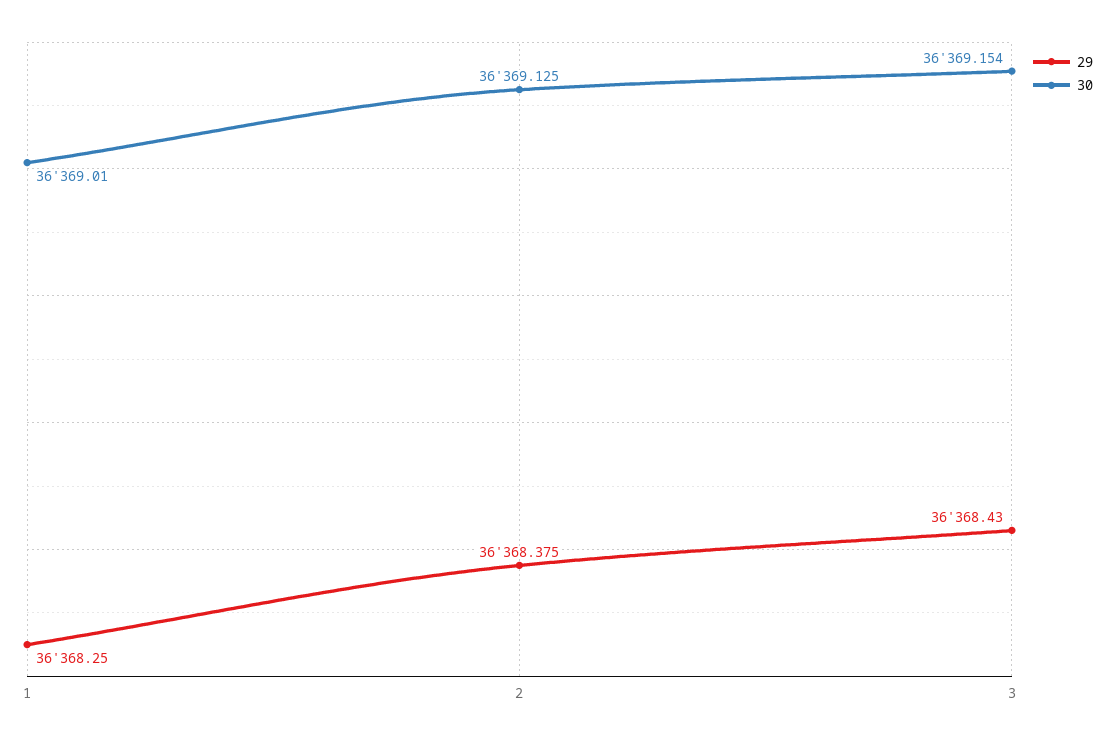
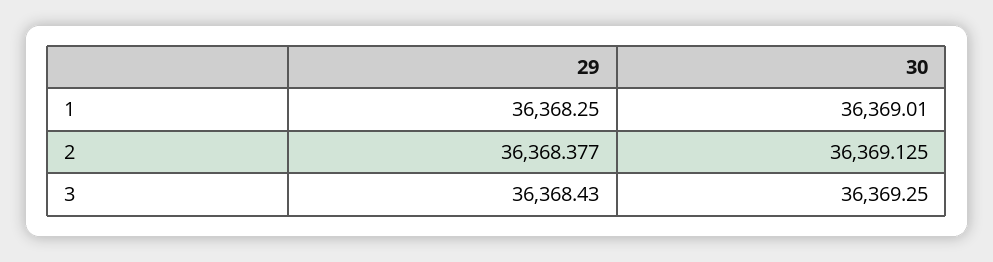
29, 2: 36368.375 -> 36368.377
30, 3: 36369.154 -> 36369.25

